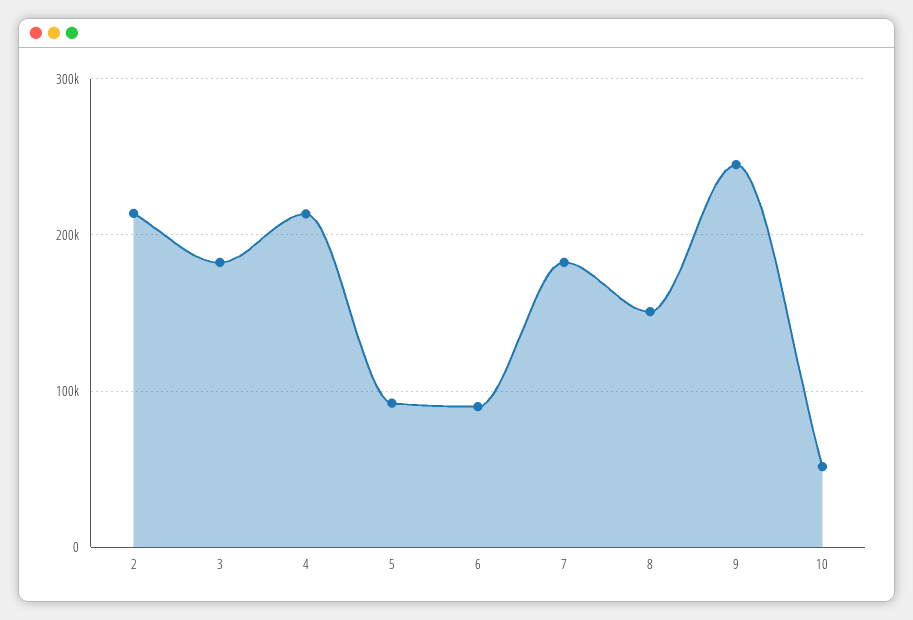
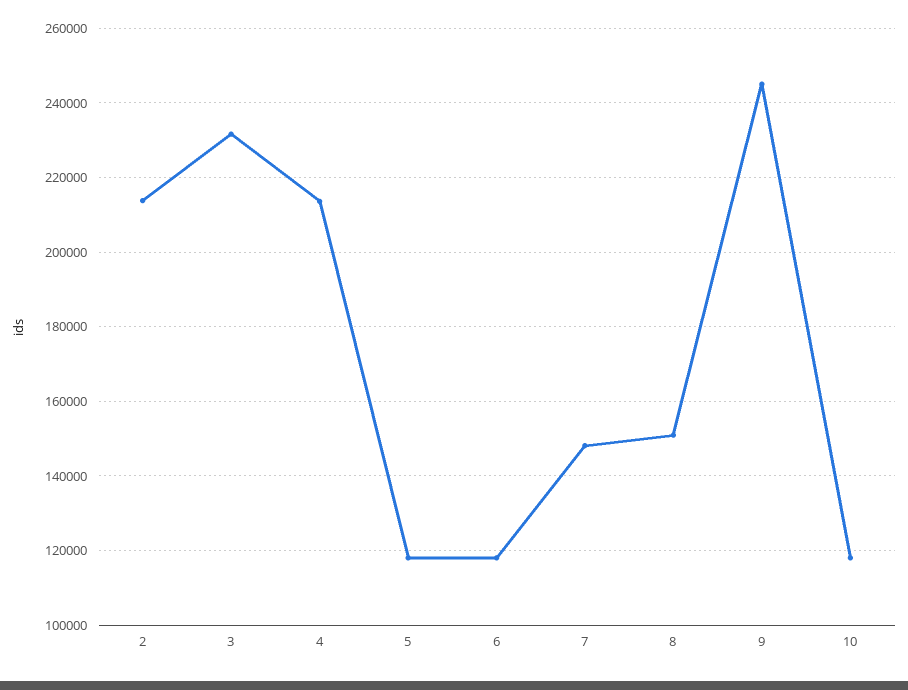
3: 180000 -> 232000
5: 90000 -> 118000
6: 90000 -> 118000
7: 180000 -> 148000
10: 50000 -> 118000

